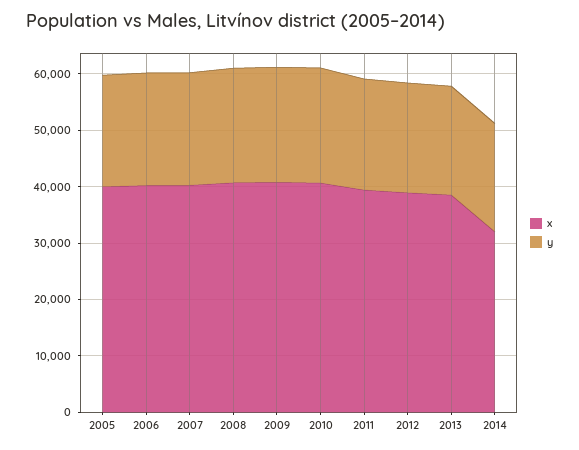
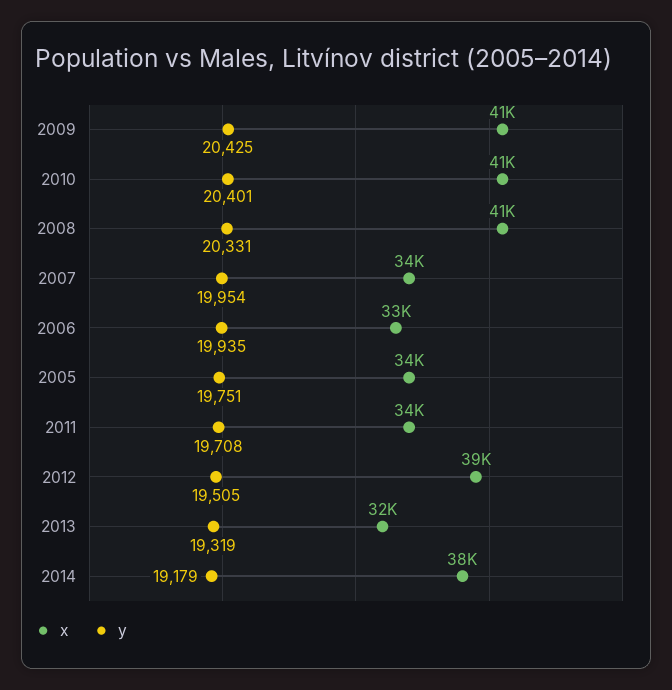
x, 2005: 40000 -> 34000
x, 2006: 40000 -> 33000
x, 2007: 40000 -> 34000
x, 2011: 40000 -> 34000
x, 2013: 38000 -> 32000
x, 2014: 32000 -> 38000

